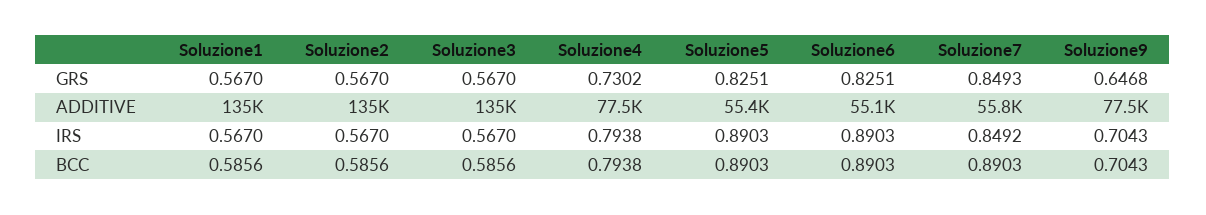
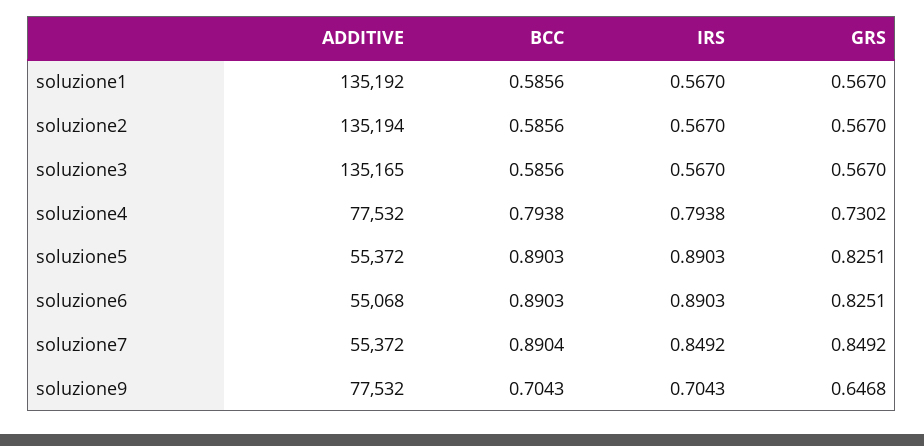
Soluzione7, GRS: 0.8493 -> 0.8492
Soluzione7, ADDITIVE: 55800 -> 55372
Soluzione7, BCC: 0.8903 -> 0.8904

